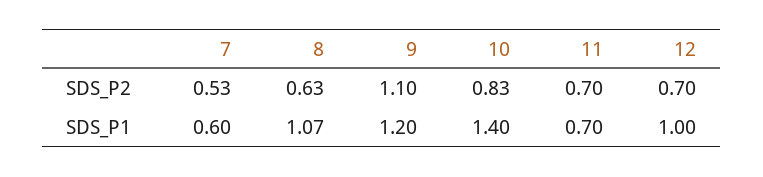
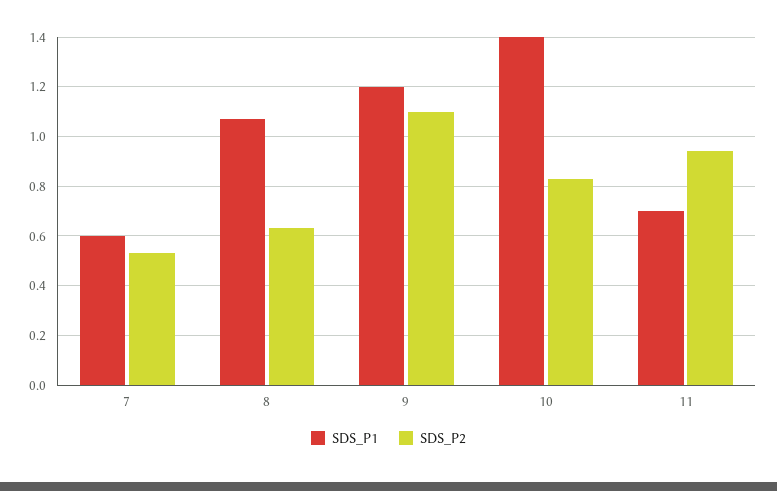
SDS_P2, 11: 0.7 -> 0.95
SDS_P2, 12: 0.7 -> none
SDS_P1, 12: 1 -> none

